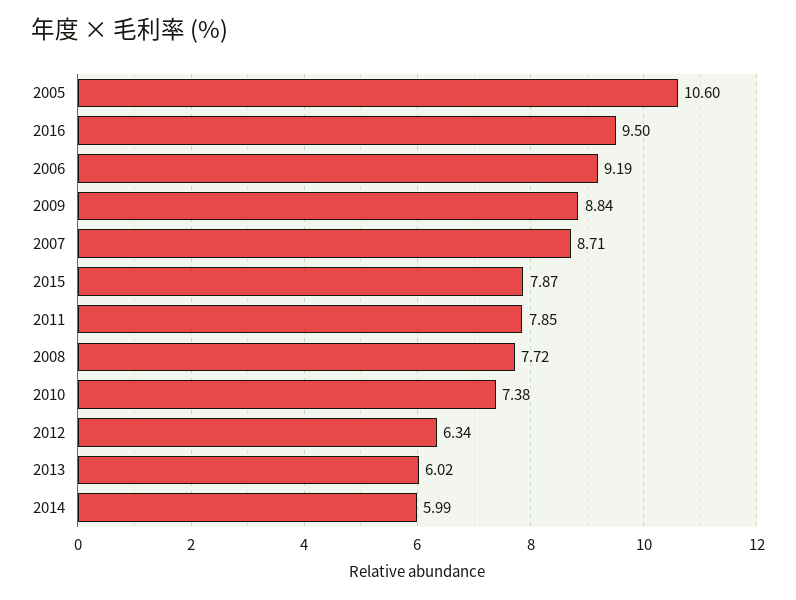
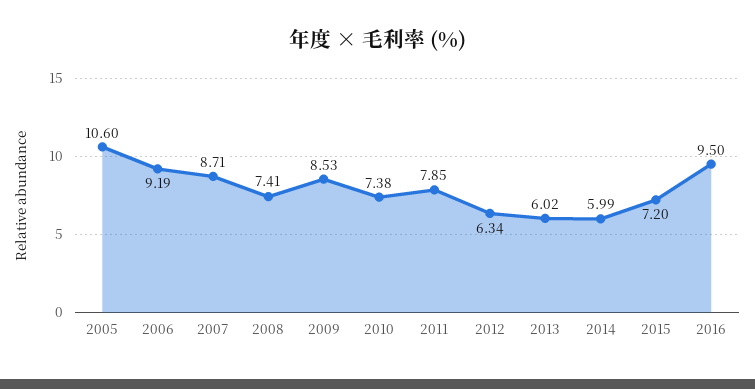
2009: 8.84 -> 8.53
2015: 7.87 -> 7.2
2008: 7.72 -> 7.41

